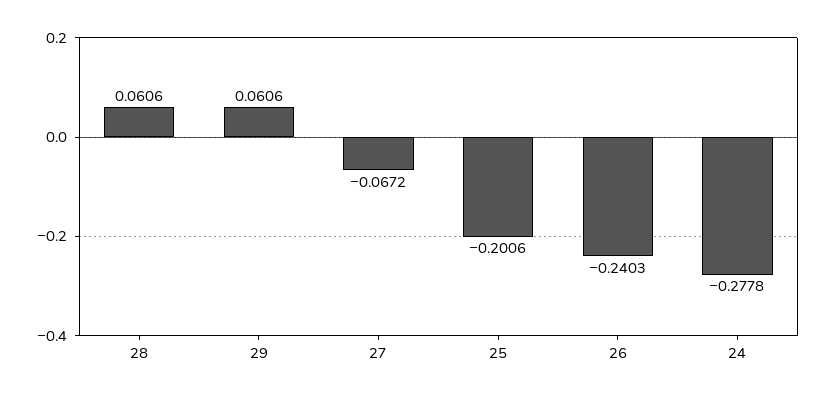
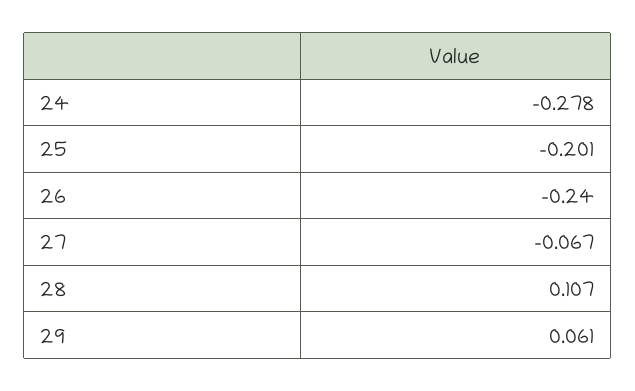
28: 0.0606 -> 0.107

